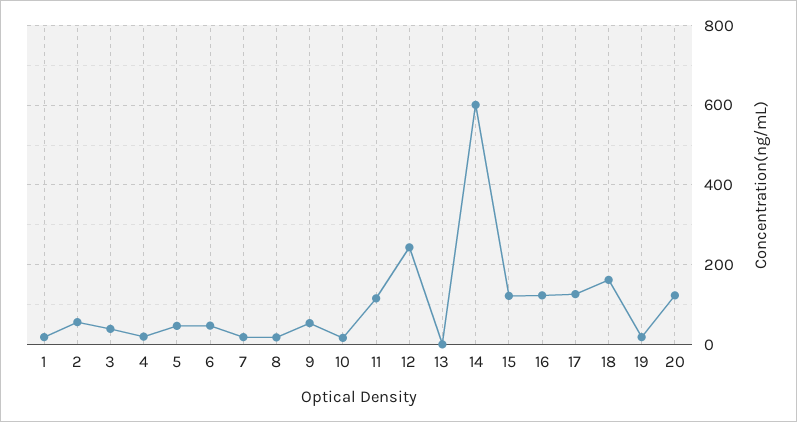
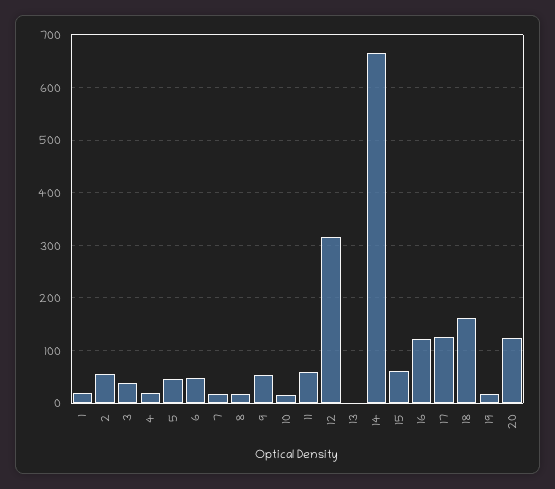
11: 120 -> 60
12: 240 -> 320
14: 600 -> 660
15: 120 -> 60

